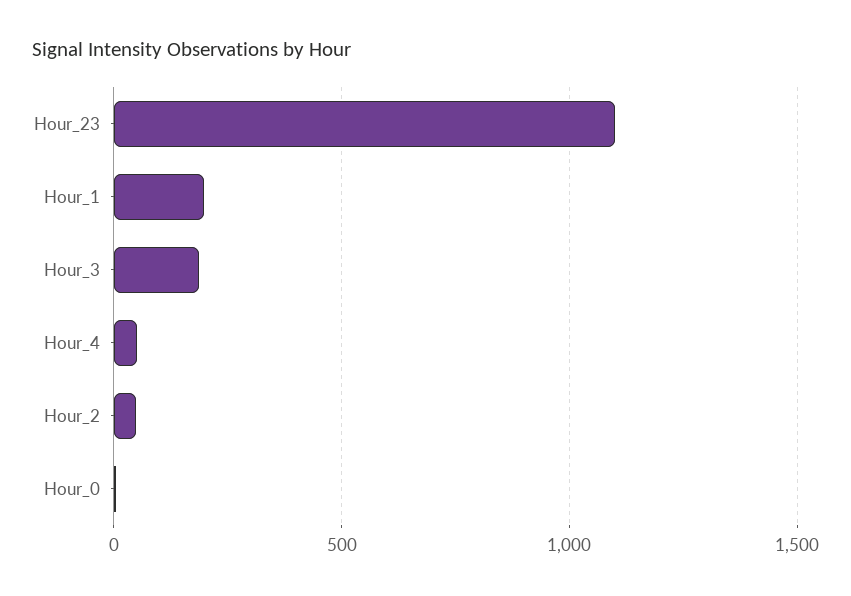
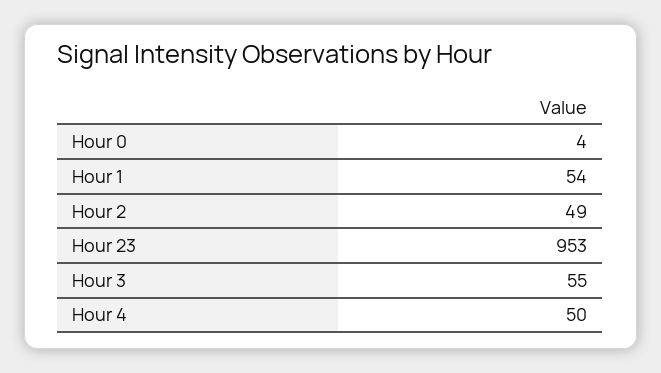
Hour_23: 1100 -> 953
Hour_1: 200 -> 54
Hour_3: 200 -> 55

